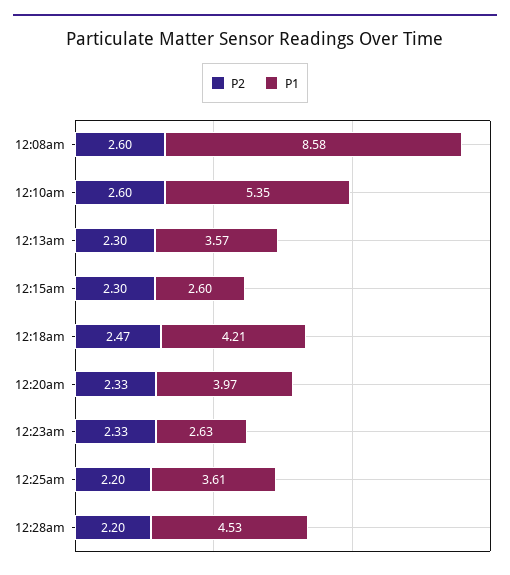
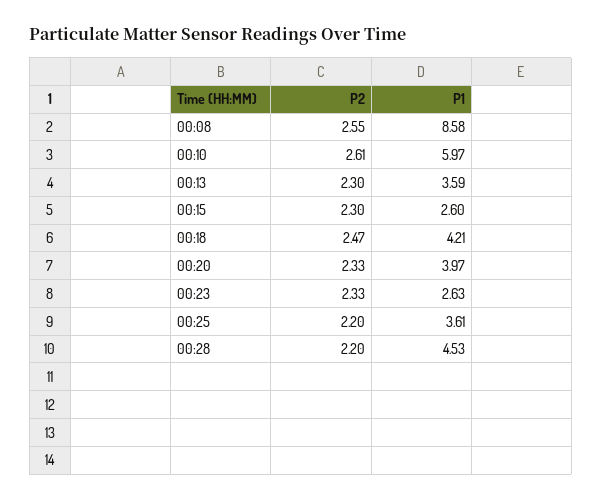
P2, 12:08am: 2.6 -> 2.55
P2, 12:10am: 2.6 -> 2.61
P1, 12:10am: 5.35 -> 5.97
P1, 12:13am: 3.57 -> 3.59

